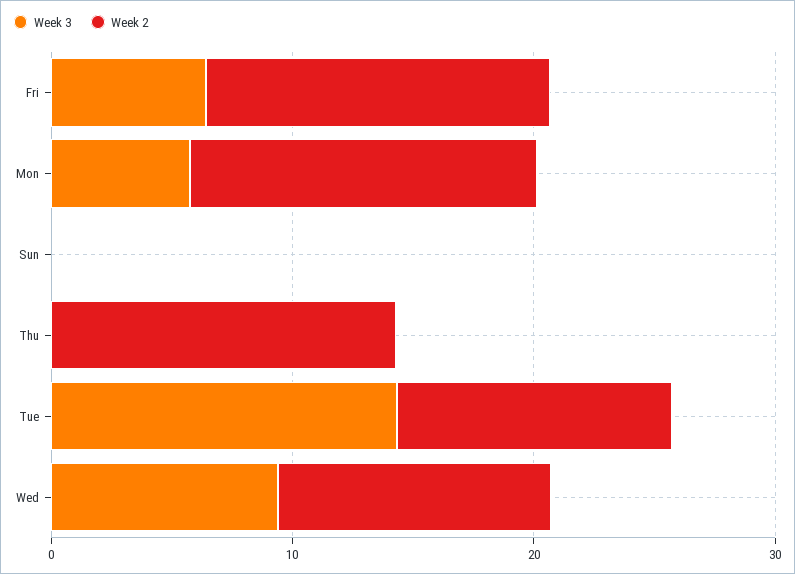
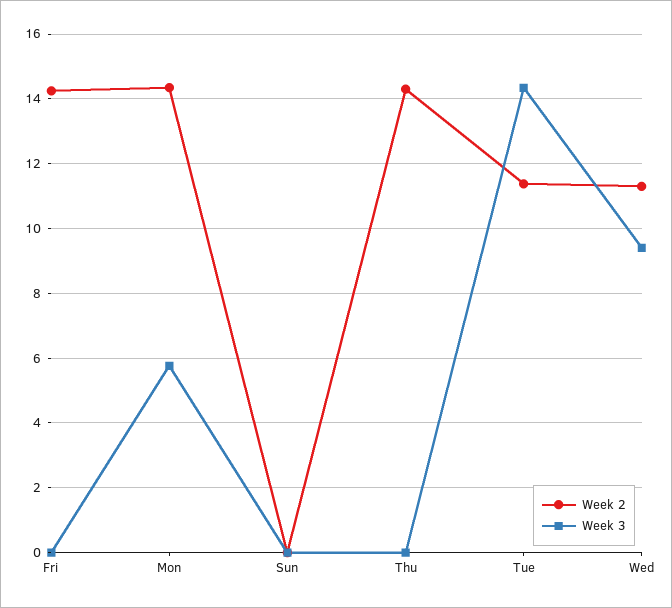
Week 3, Fri: 6 -> 0

